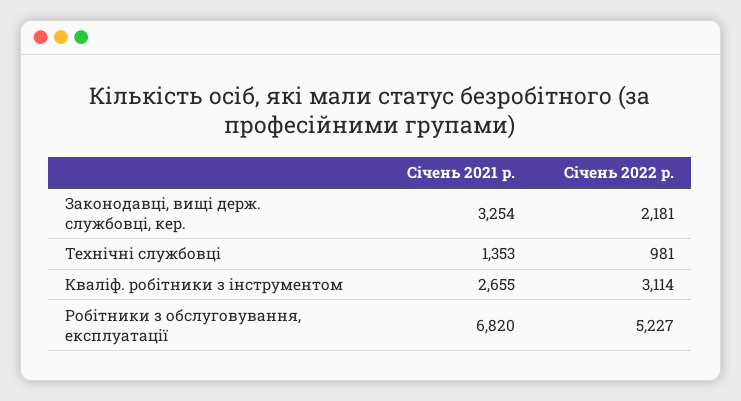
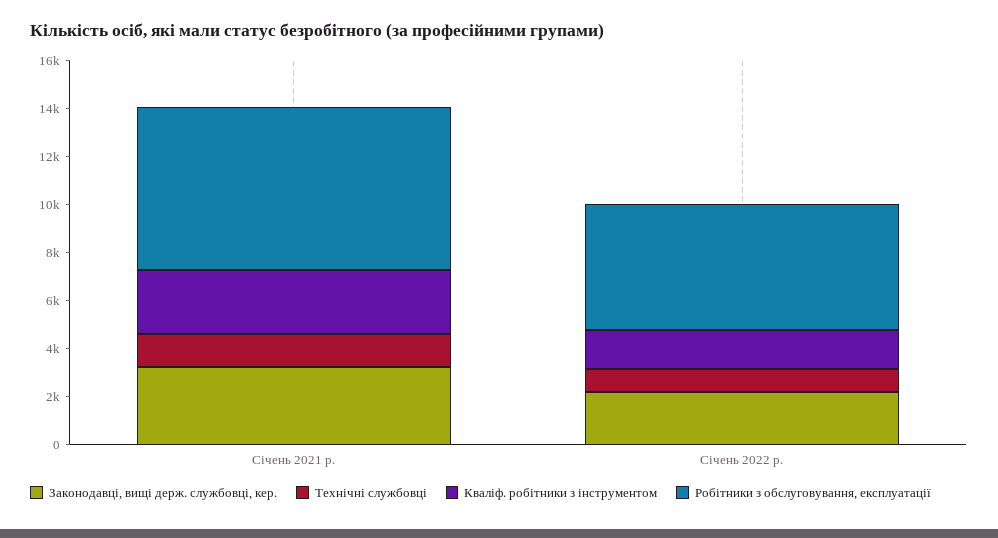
Кваліф. робітники з інструментом, Січень 2022 р.: 3114 -> 1500

